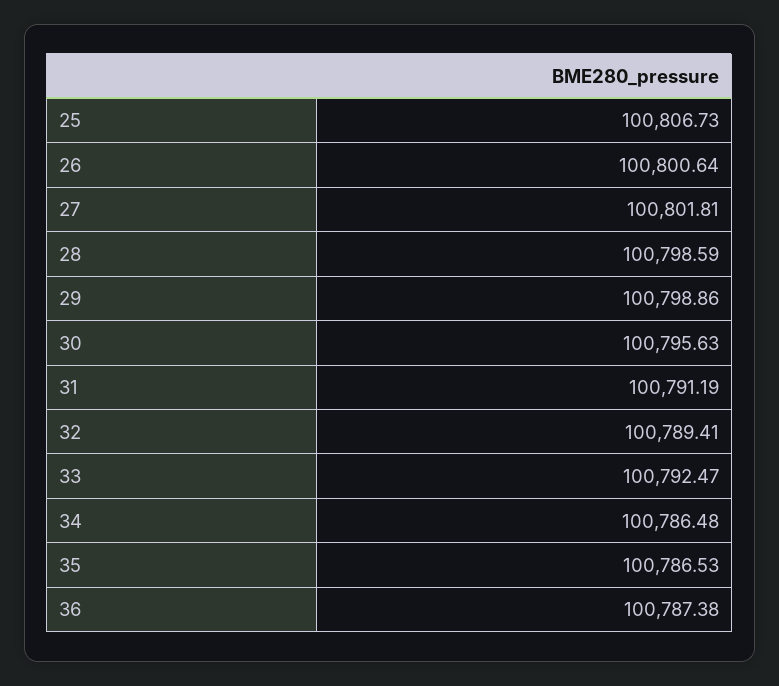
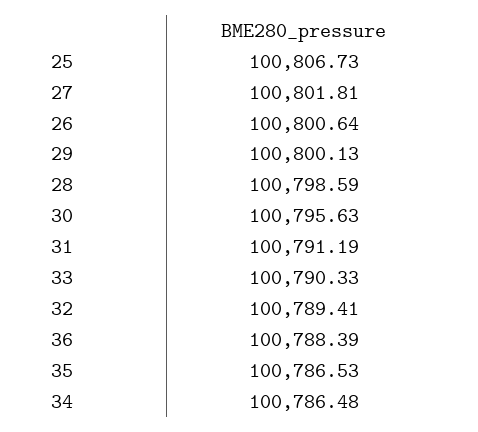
29: 100798.86 -> 100800.13
33: 100792.47 -> 100790.33
36: 100787.38 -> 100788.39

